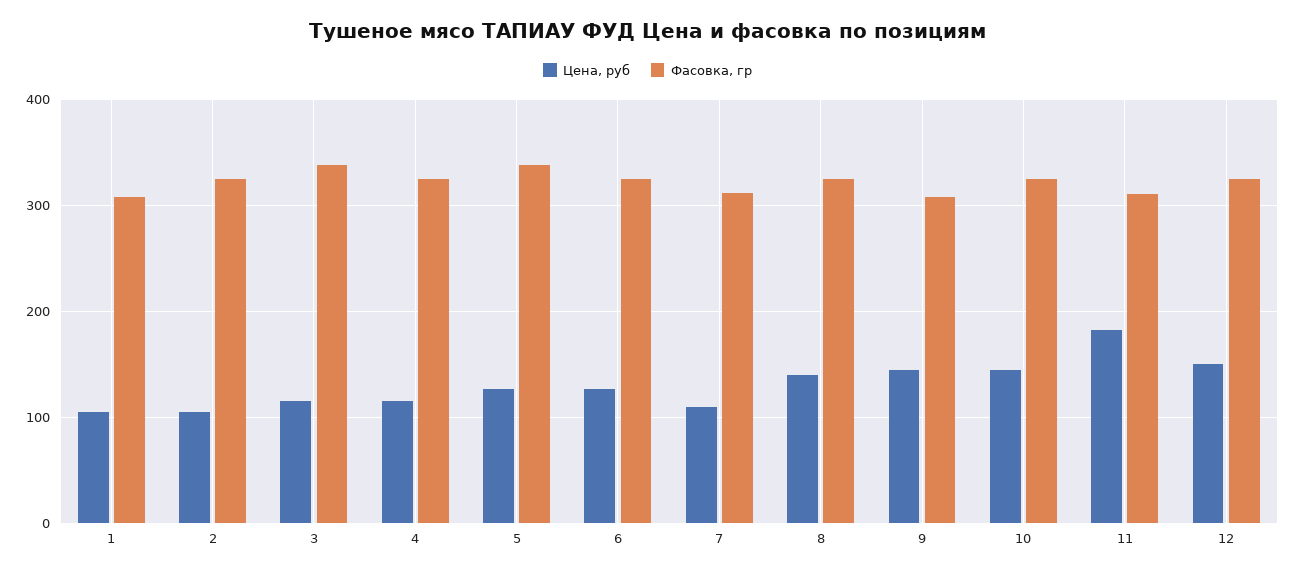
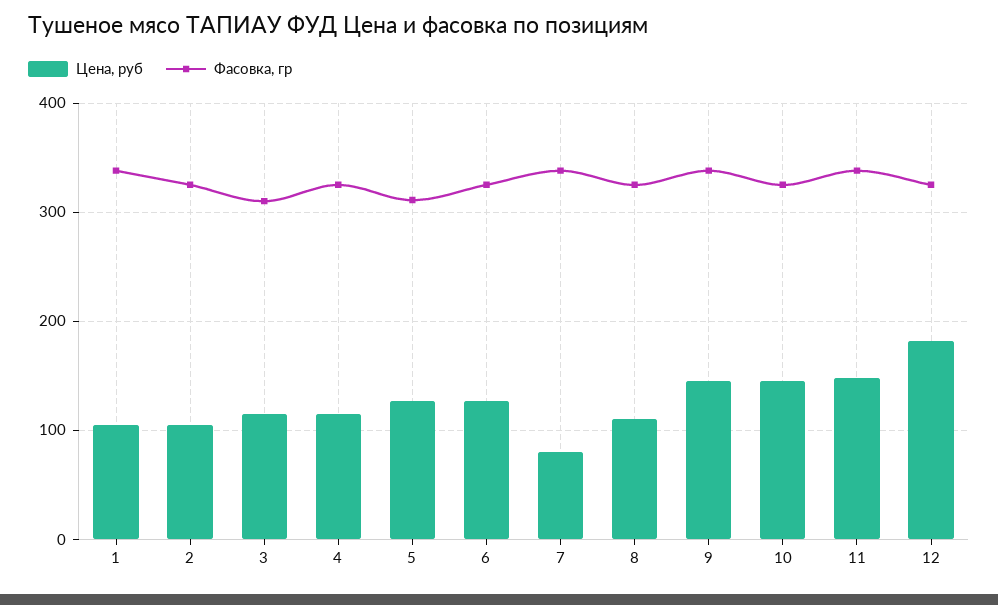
Фасовка, гр, 1: 310 -> 340
Фасовка, гр, 3: 340 -> 310
Фасовка, гр, 5: 340 -> 310
Цена, руб, 7: 110 -> 80
Фасовка, гр, 7: 310 -> 340
Цена, руб, 8: 140 -> 110
Фасовка, гр, 9: 310 -> 340
Цена, руб, 11: 180 -> 150
Фасовка, гр, 11: 310 -> 340
Цена, руб, 12: 150 -> 180

